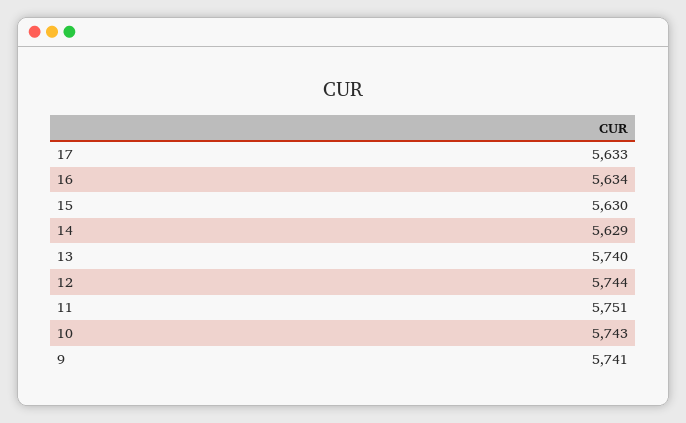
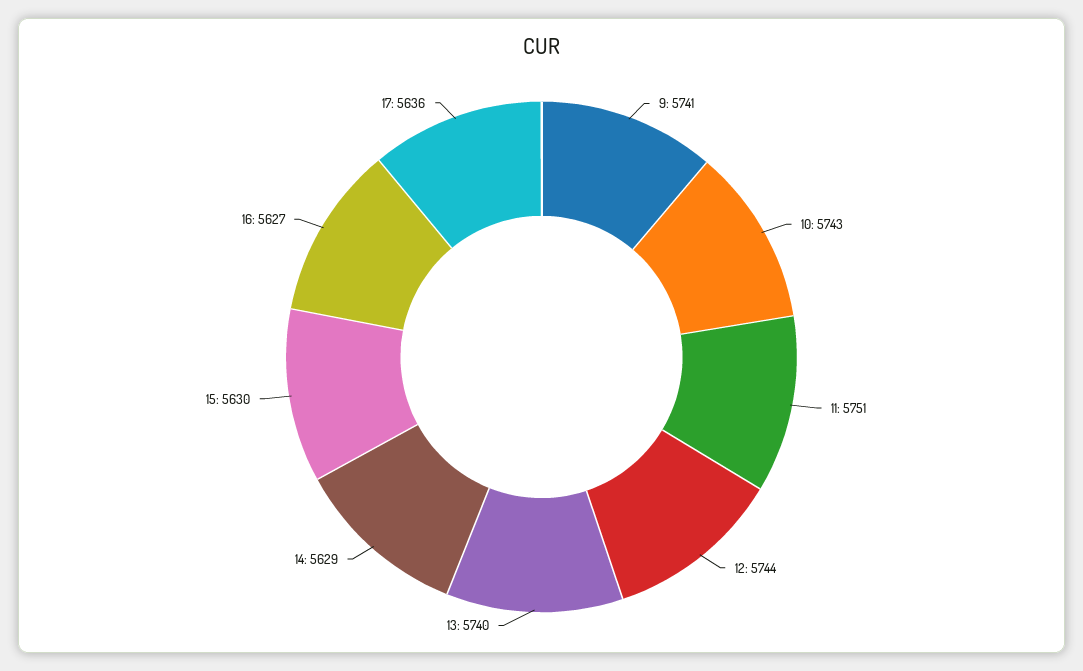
17: 5633 -> 5636
16: 5634 -> 5627

